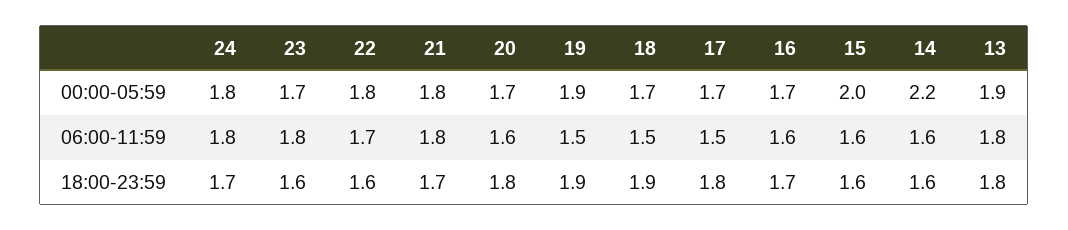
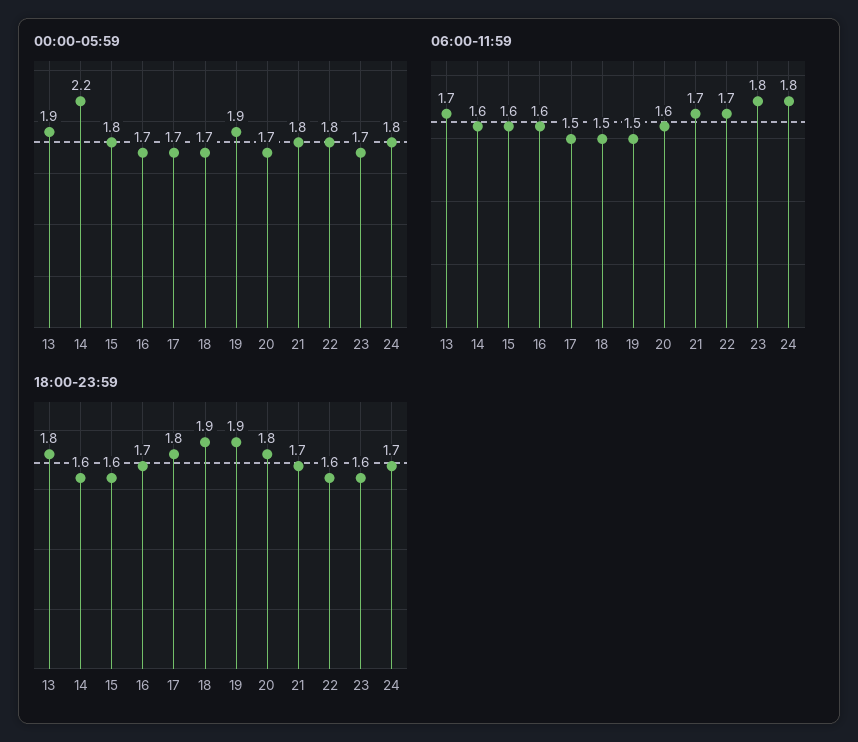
00:00-05:59, 15: 2 -> 1.8
06:00-11:59, 21: 1.8 -> 1.7
06:00-11:59, 13: 1.8 -> 1.7

